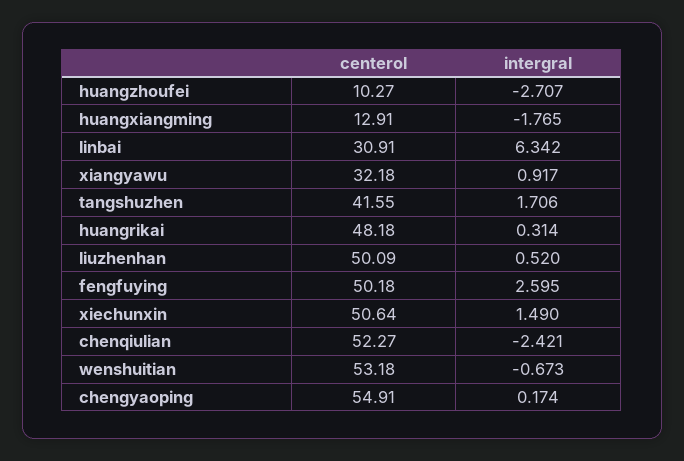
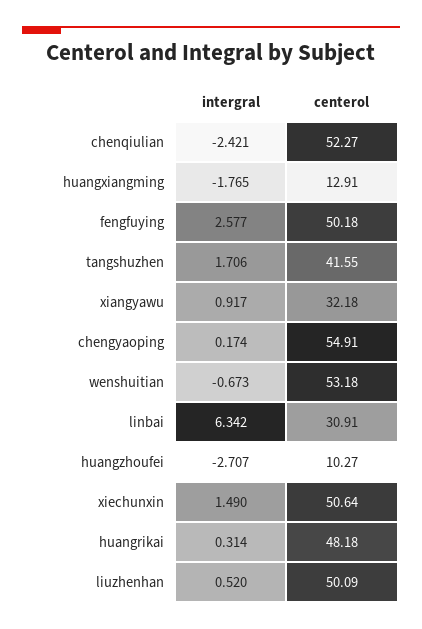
intergral, fengfuying: 2.595 -> 2.577

